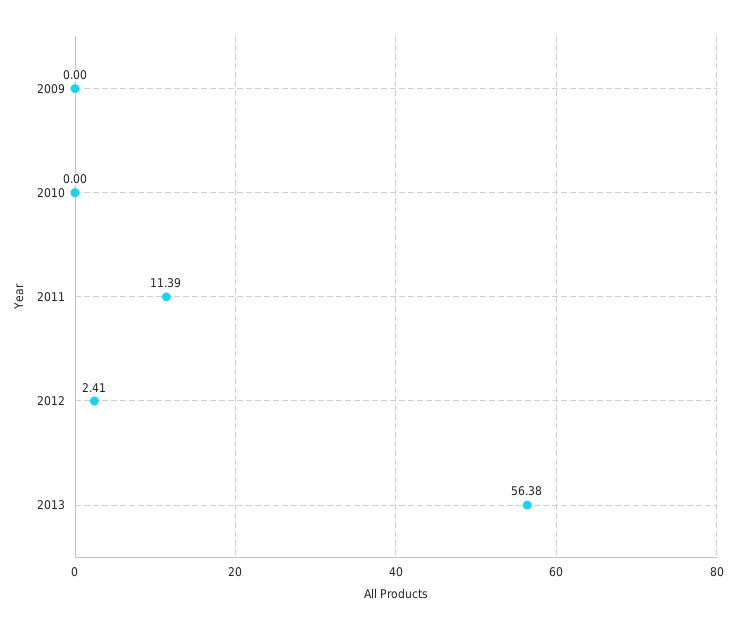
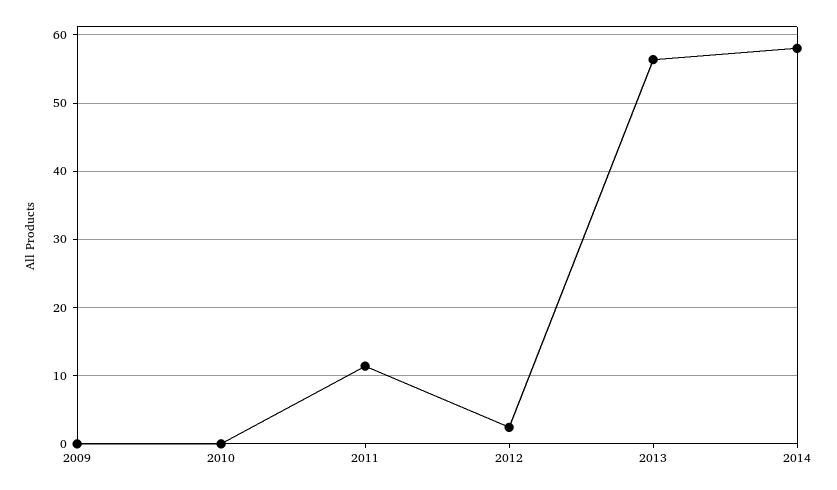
2014: none -> 58

